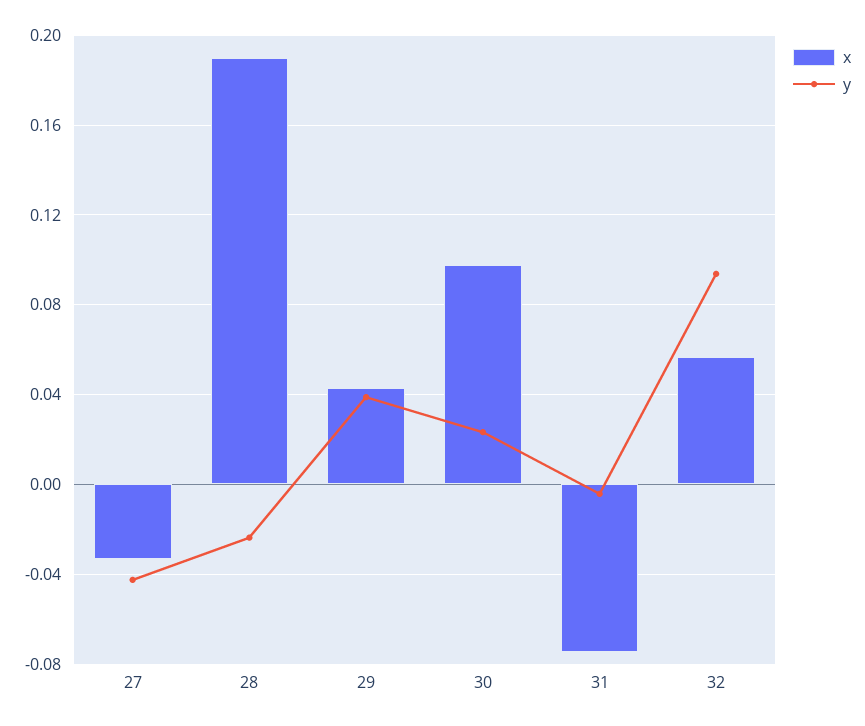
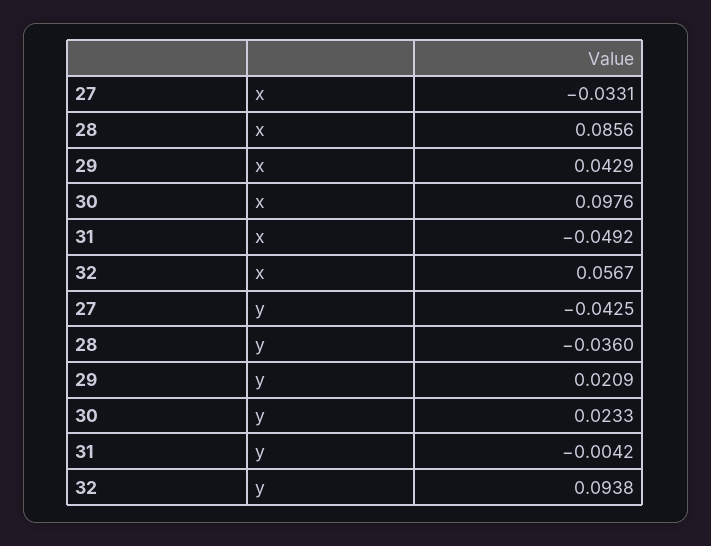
x, 28: 0.19 -> 0.0856
y, 28: -0.025 -> -0.036
y, 29: 0.04 -> 0.0209
x, 31: -0.075 -> -0.0492

